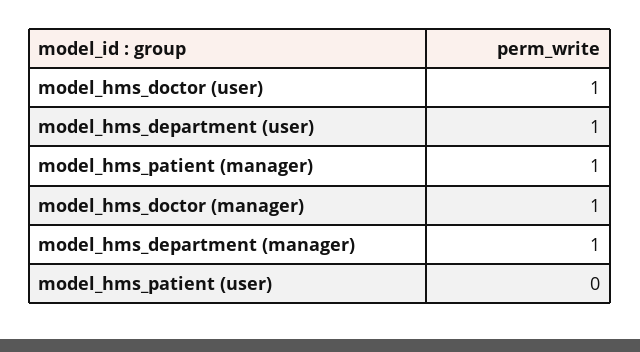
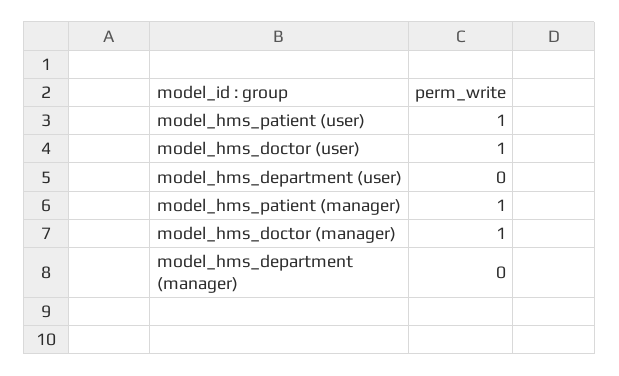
model_hms_department (user): 1 -> 0
model_hms_department (manager): 1 -> 0
model_hms_patient (user): 0 -> 1

